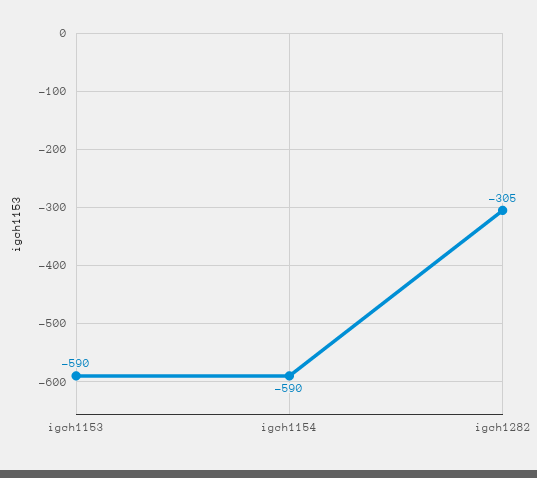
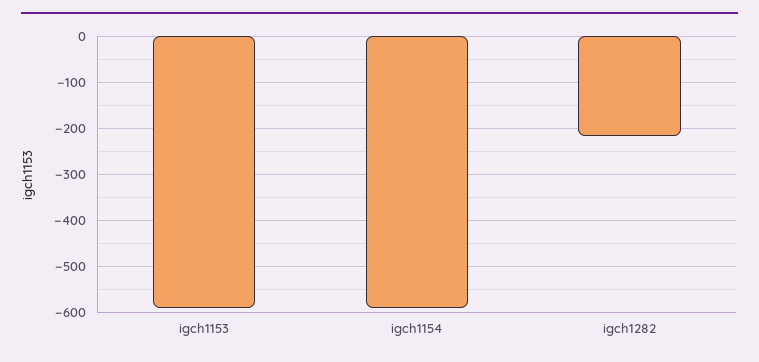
igch1282: -305 -> -220

